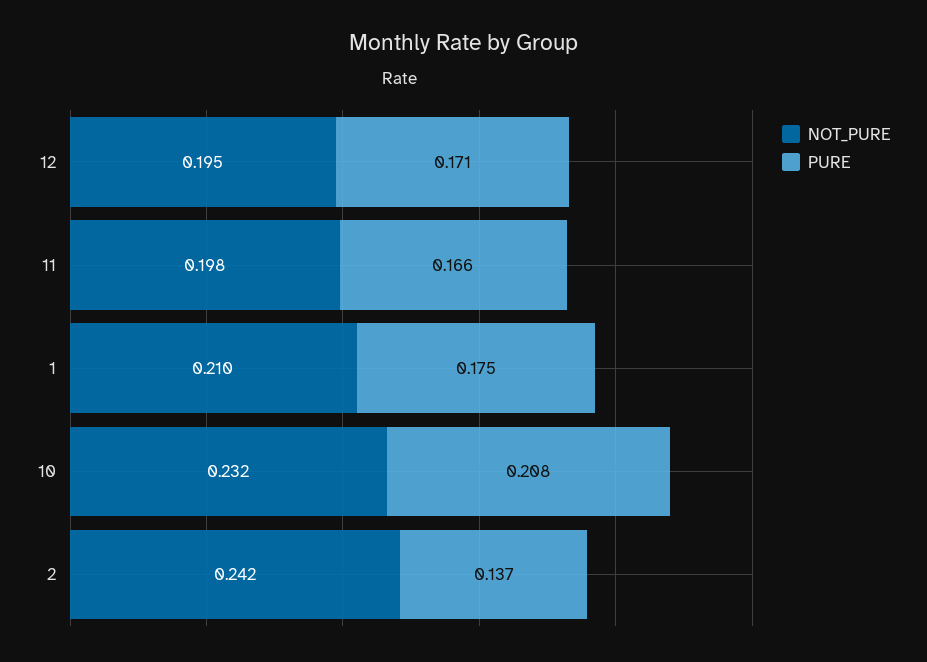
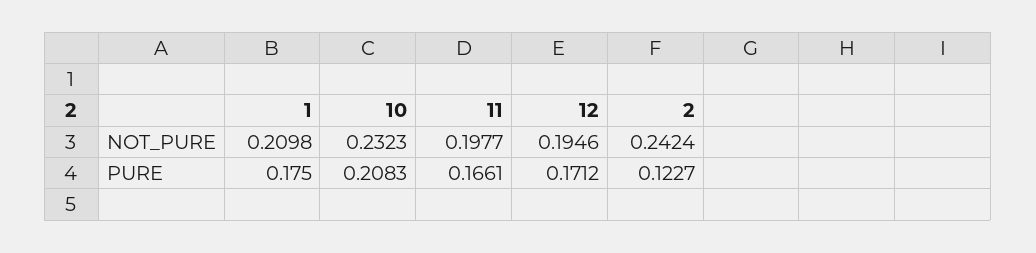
PURE, 2: 0.137 -> 0.1227

